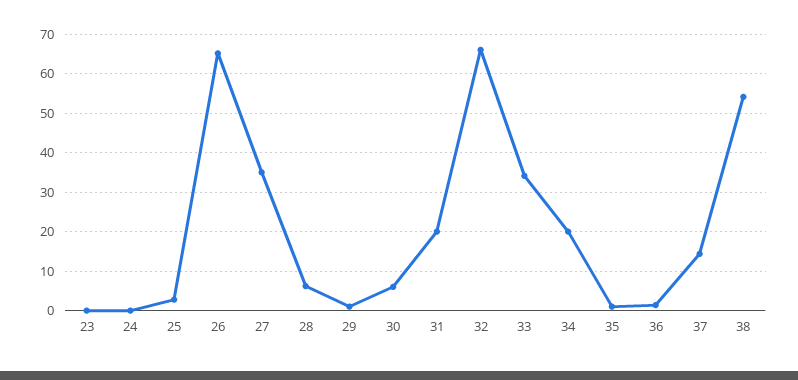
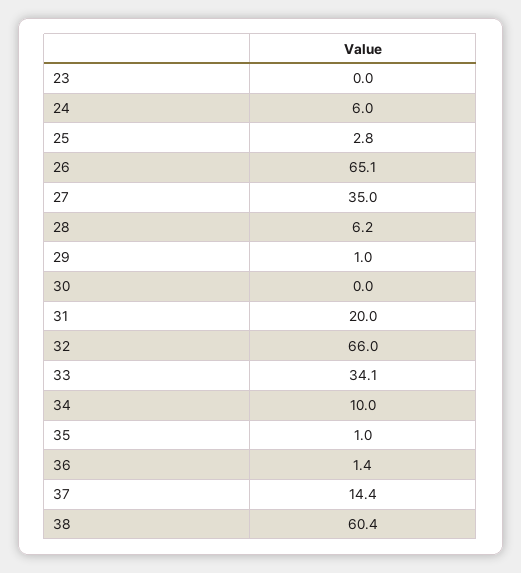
24: 0 -> 6
30: 6 -> 0
34: 20 -> 10
38: 54 -> 60.4

